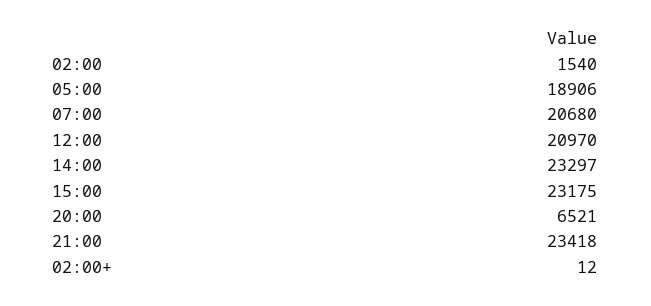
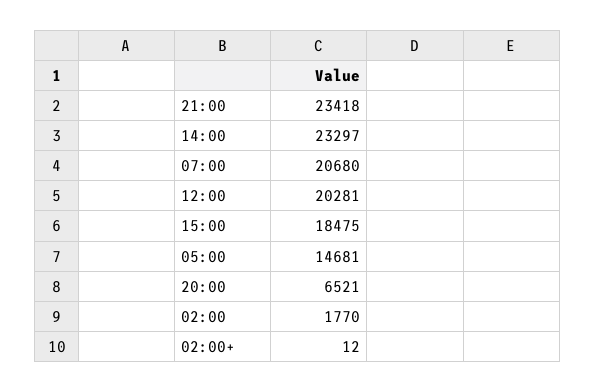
02:00: 1540 -> 1770
05:00: 18906 -> 14681
12:00: 20970 -> 20281
15:00: 23175 -> 18475

